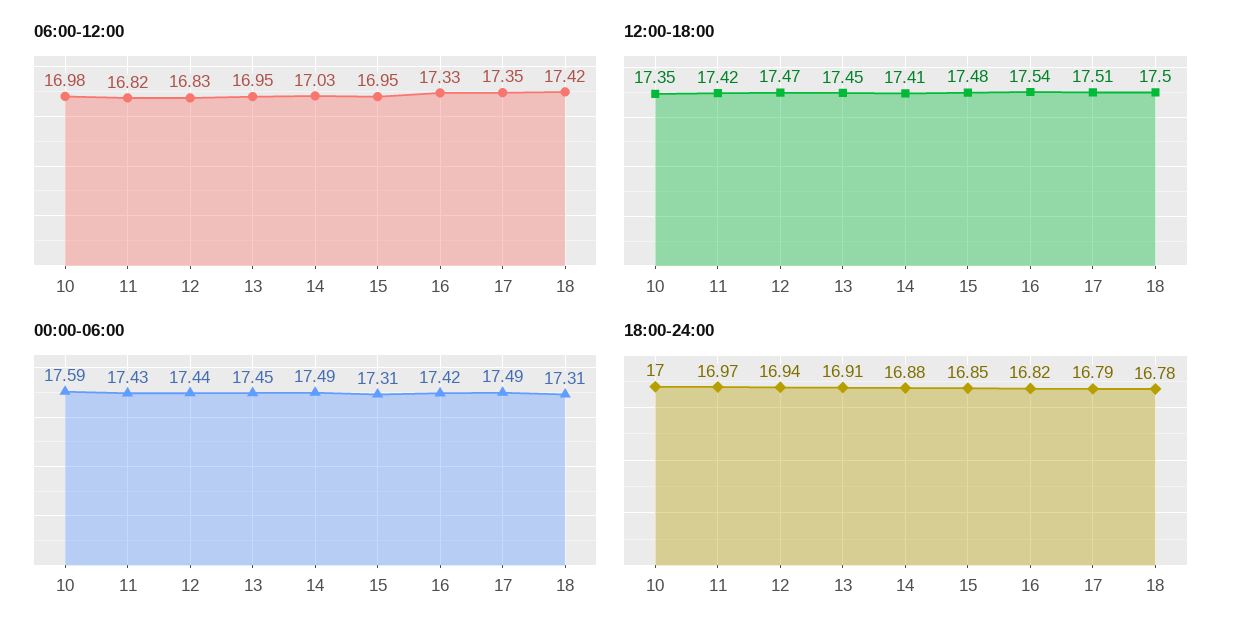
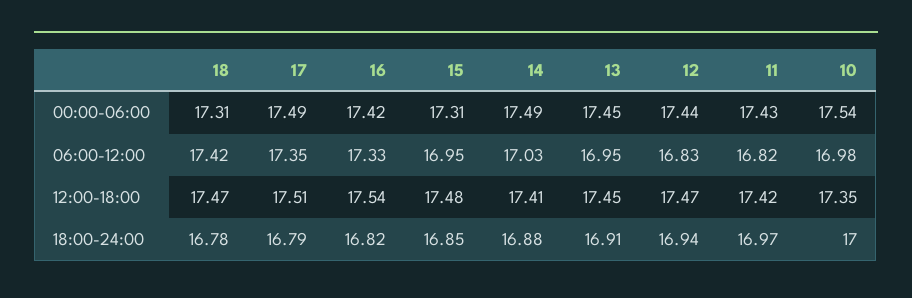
12:00-18:00, 18: 17.5 -> 17.47
00:00-06:00, 10: 17.59 -> 17.54

